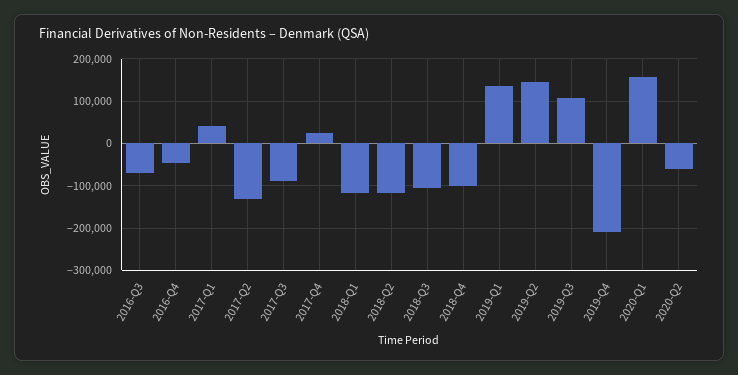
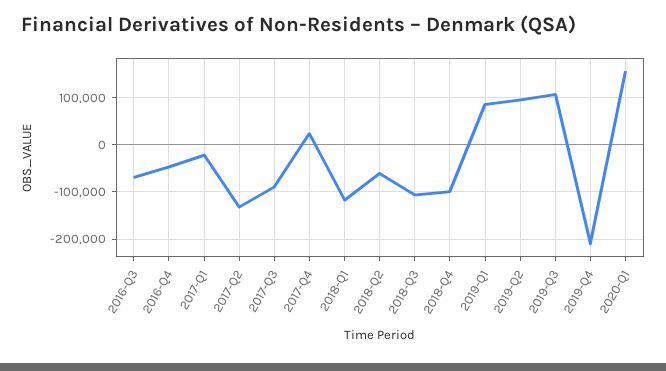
2017-Q1: 40000 -> -20000
2018-Q2: -120000 -> -60000
2019-Q1: 140000 -> 80000
2019-Q2: 140000 -> 100000
2020-Q2: -60000 -> none

